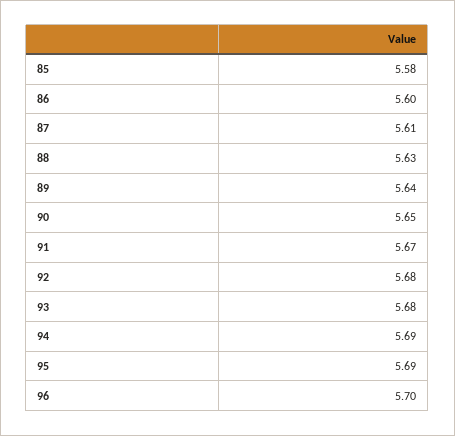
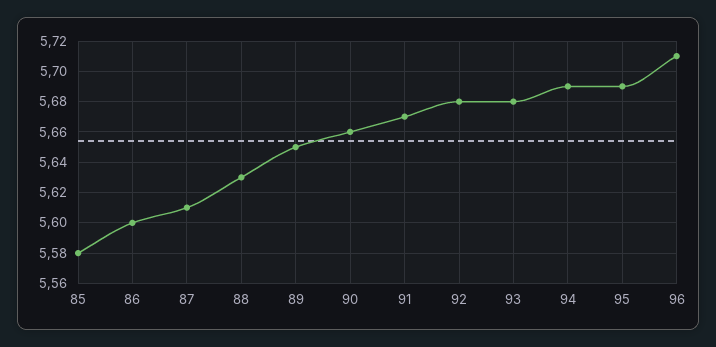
89: 5.64 -> 5.65
90: 5.65 -> 5.66
96: 5.7 -> 5.71

